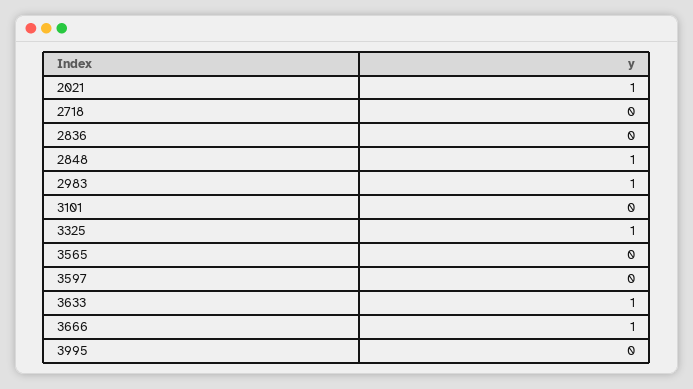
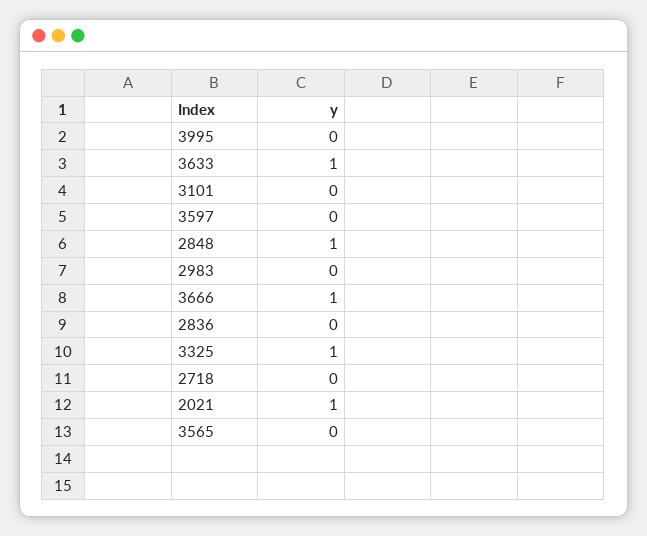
2983: 1 -> 0

